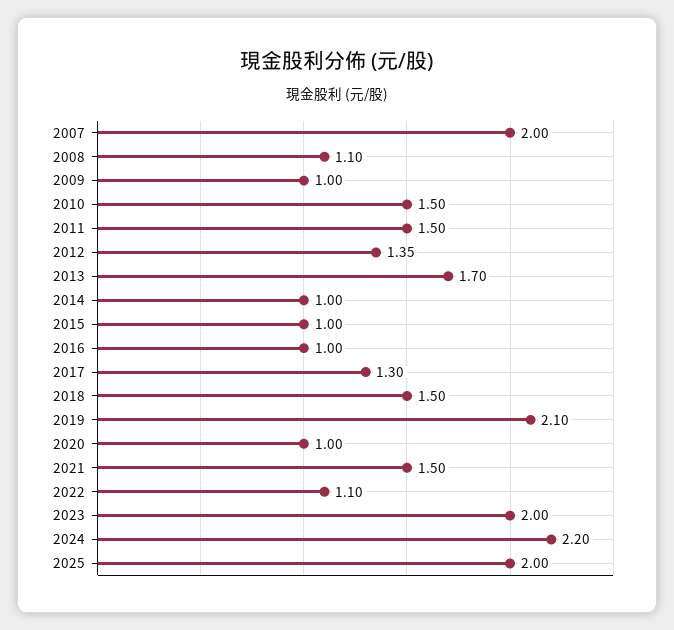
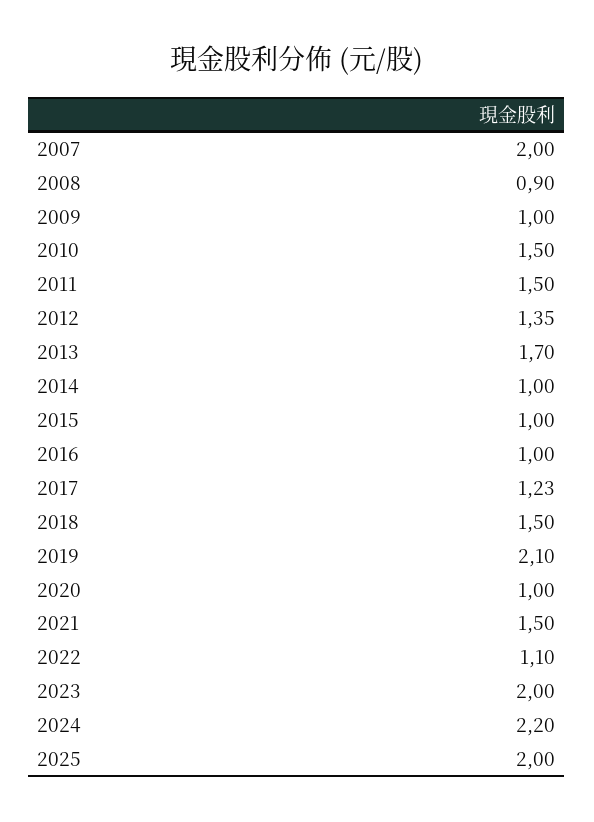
2008: 1.1 -> 0.9
2017: 1.3 -> 1.23

